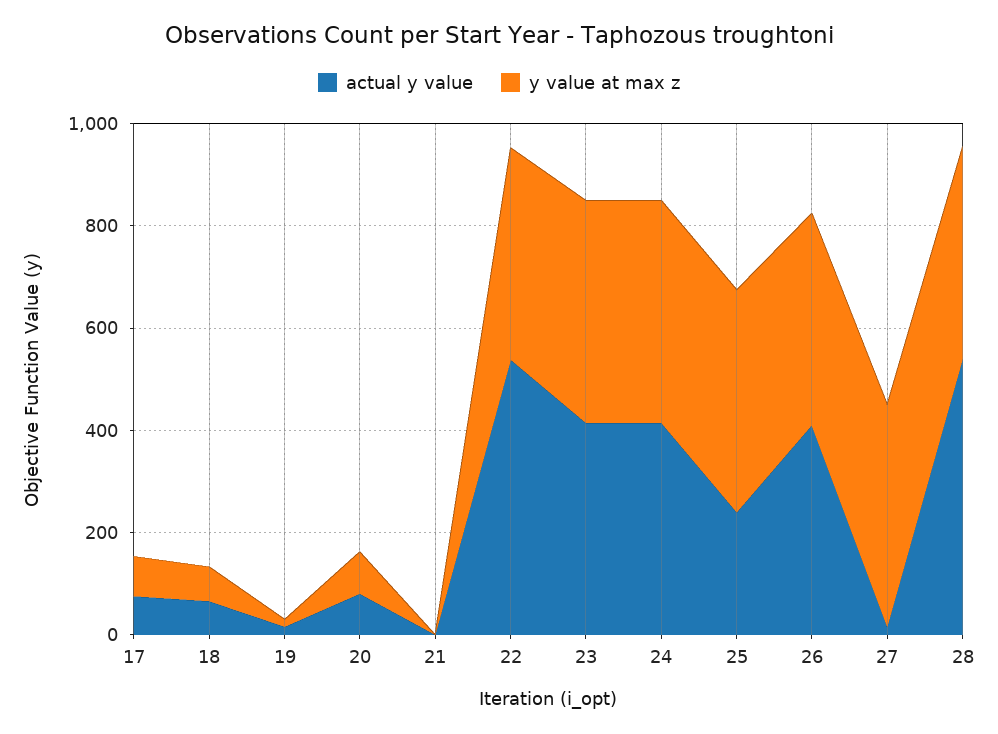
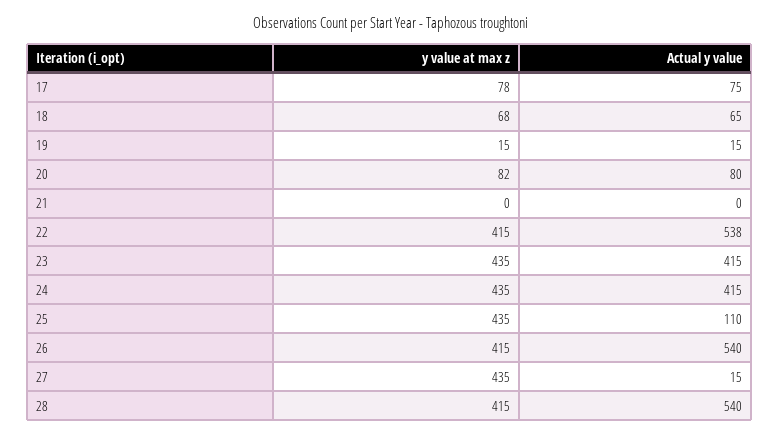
actual y value, 25: 250 -> 110
actual y value, 26: 400 -> 540

